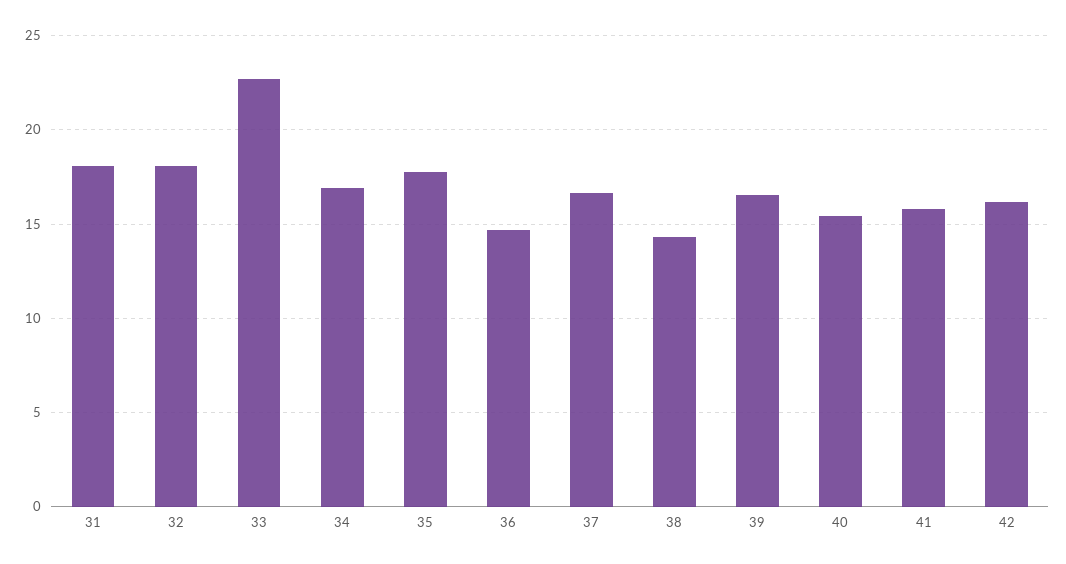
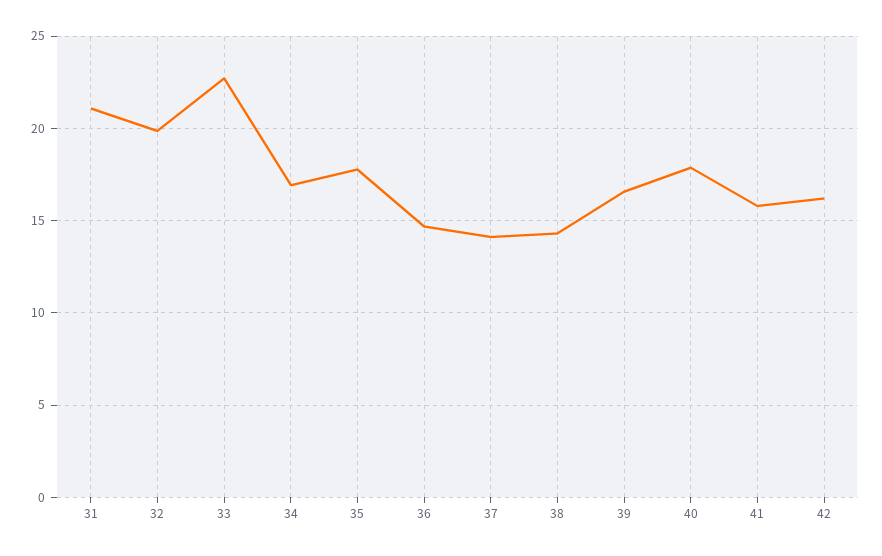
31: 18 -> 21
32: 18 -> 20
37: 16.5 -> 14
40: 15.5 -> 18

